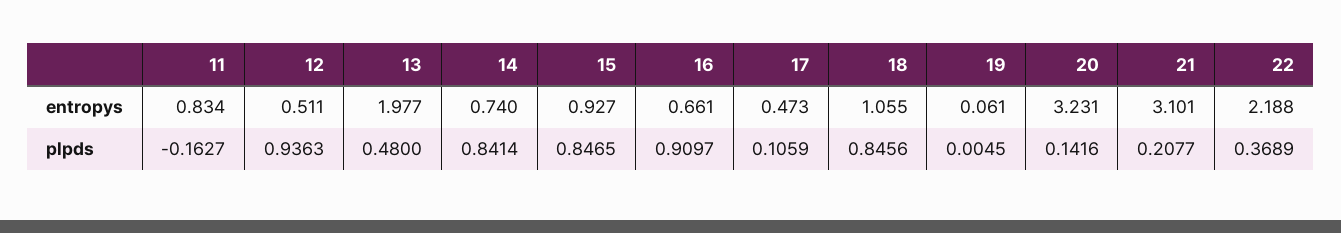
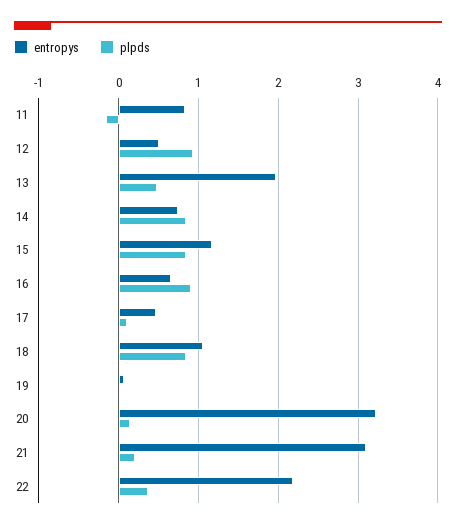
entropys, 15: 0.927 -> 1.2

